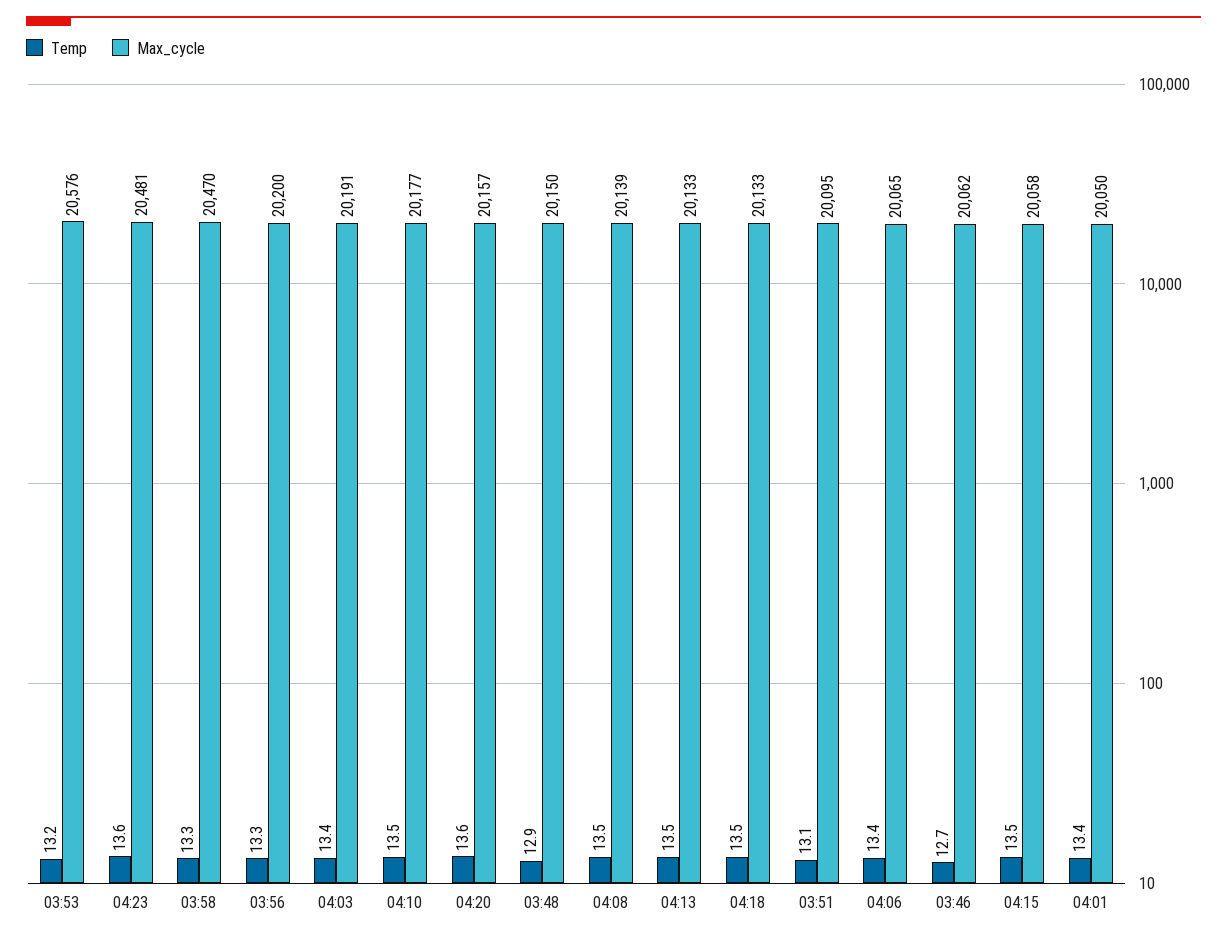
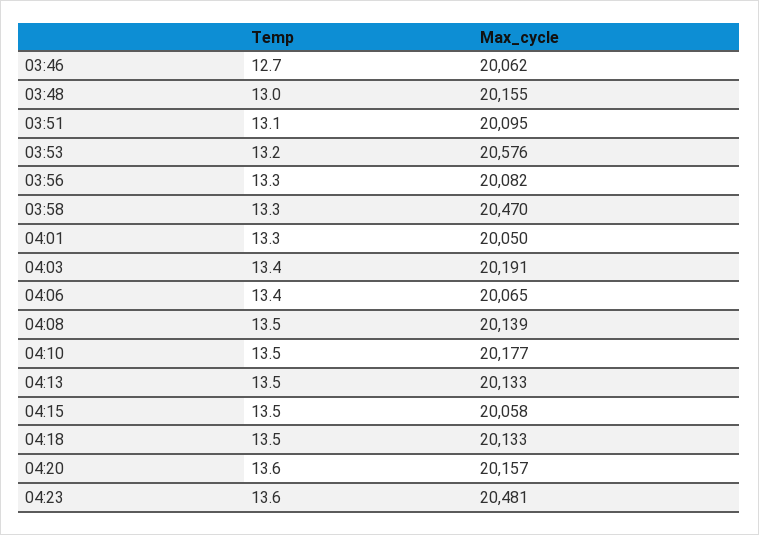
Max_cycle, 03:56: 20200 -> 20082
Temp, 03:48: 12.9 -> 13
Max_cycle, 03:48: 20150 -> 20155
Temp, 04:01: 13.4 -> 13.3

